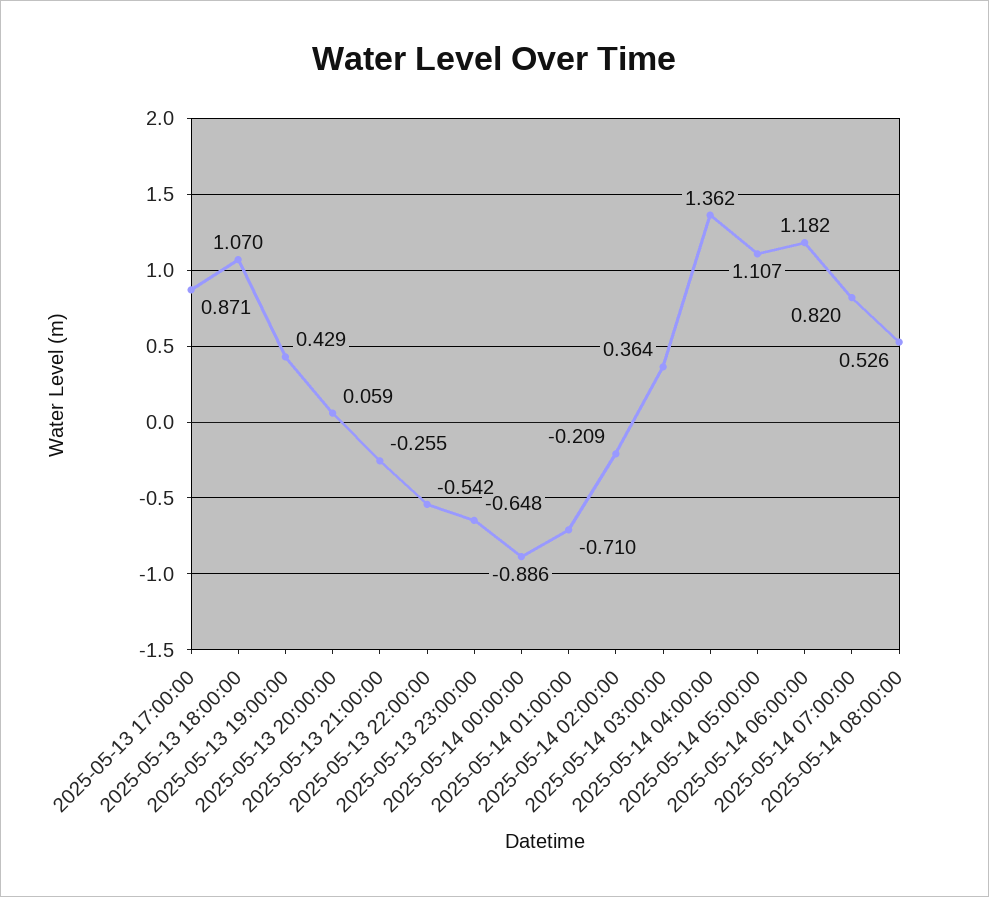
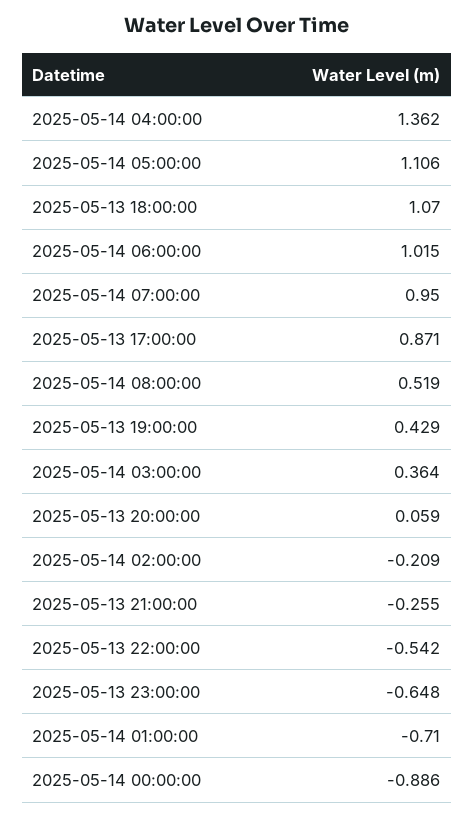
2025-05-14 05:00:00: 1.107 -> 1.106
2025-05-14 06:00:00: 1.182 -> 1.015
2025-05-14 07:00:00: 0.82 -> 0.95
2025-05-14 08:00:00: 0.526 -> 0.519

